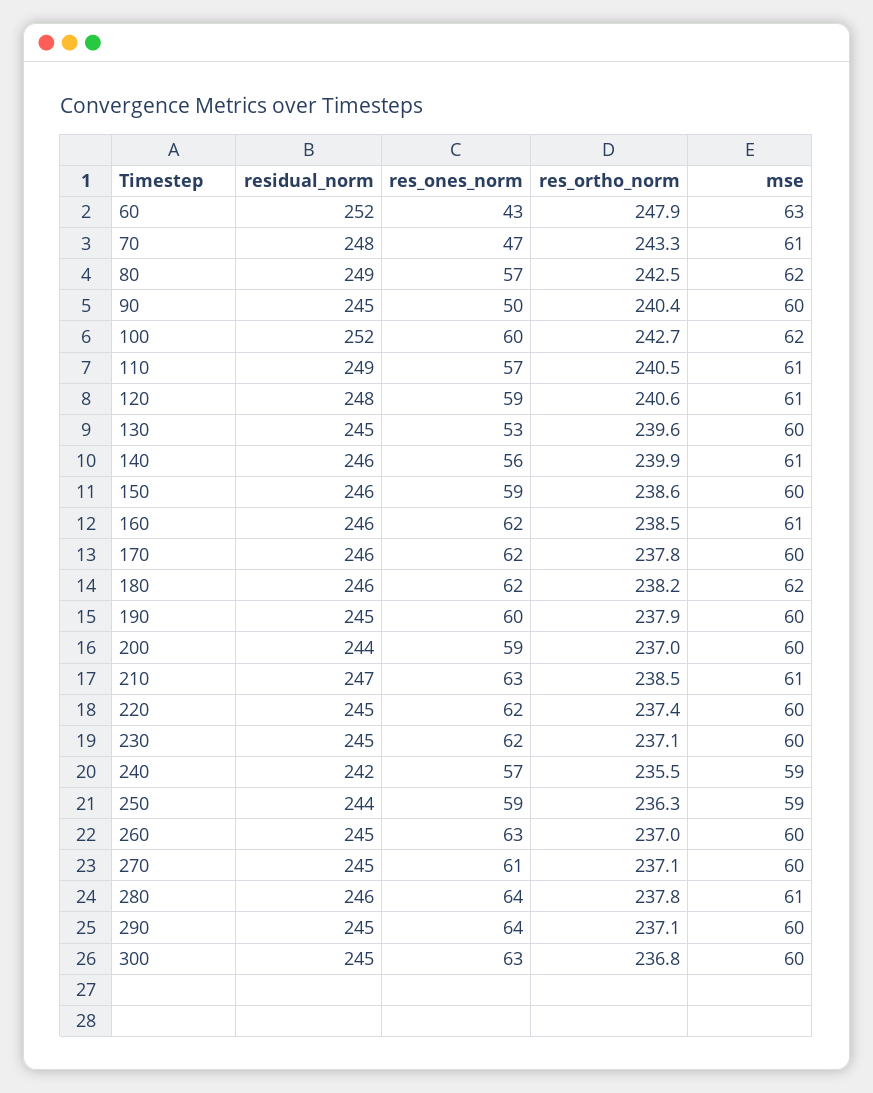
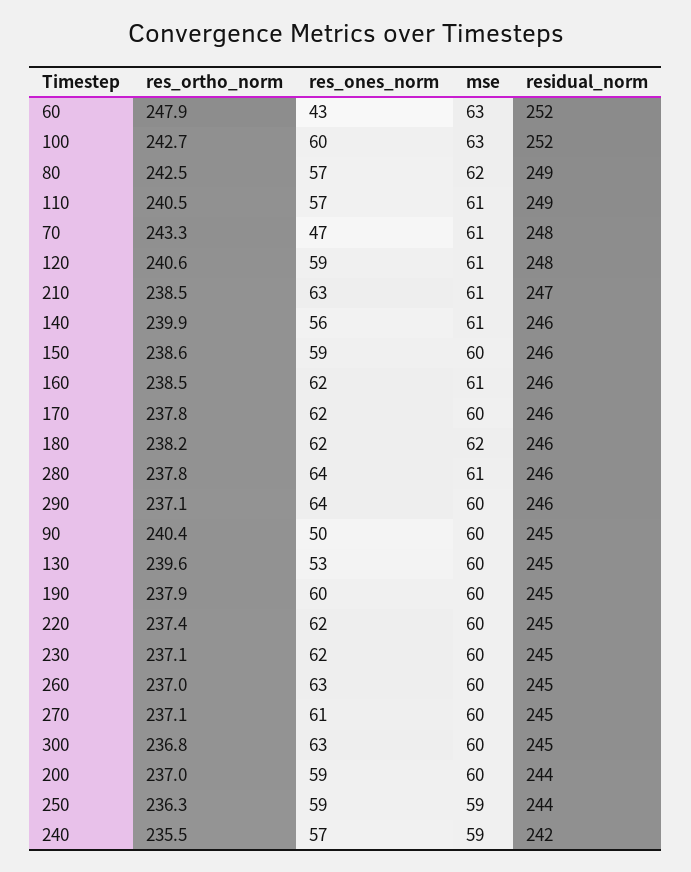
mse, 100: 62 -> 63
residual_norm, 290: 245 -> 246

